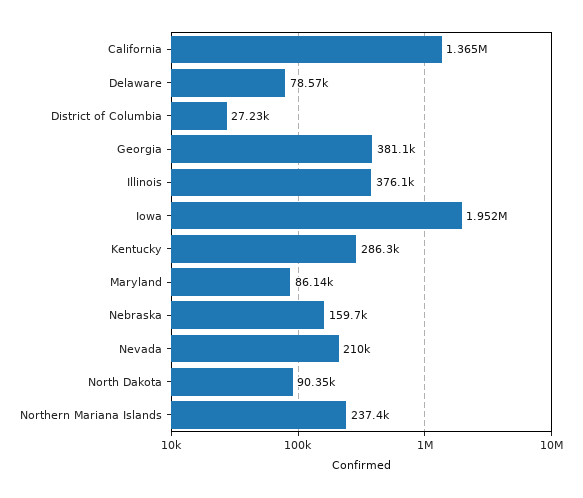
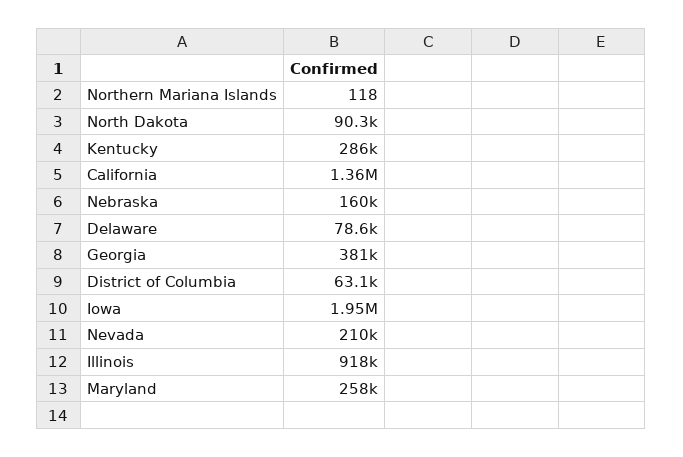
District of Columbia: 27230 -> 63100
Illinois: 376100 -> 918000
Maryland: 86140 -> 258000
Northern Mariana Islands: 237400 -> 118

